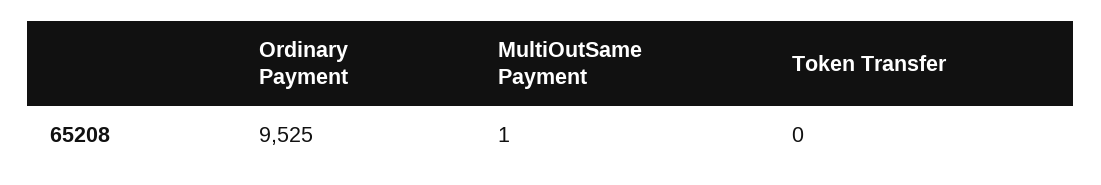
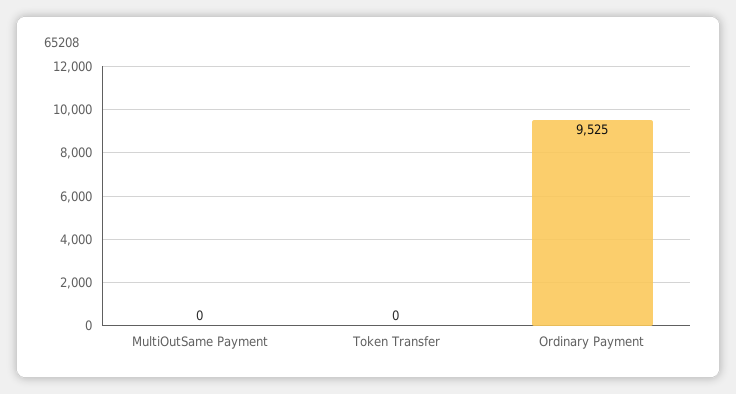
MultiOutSame Payment: 1 -> 0

